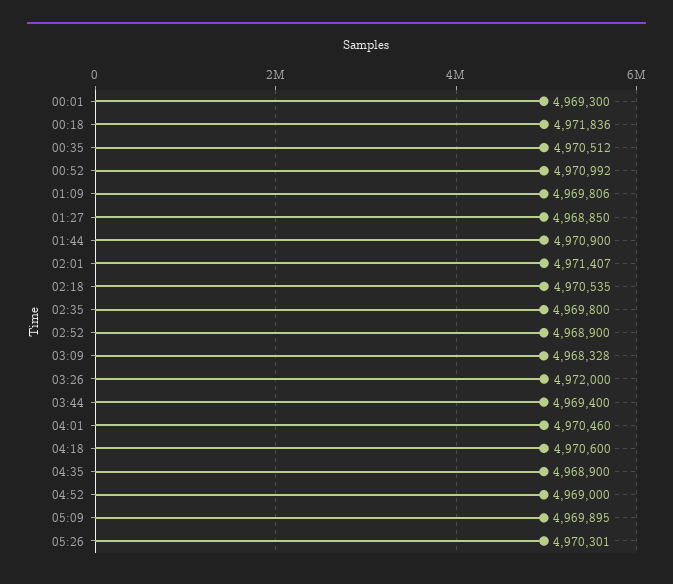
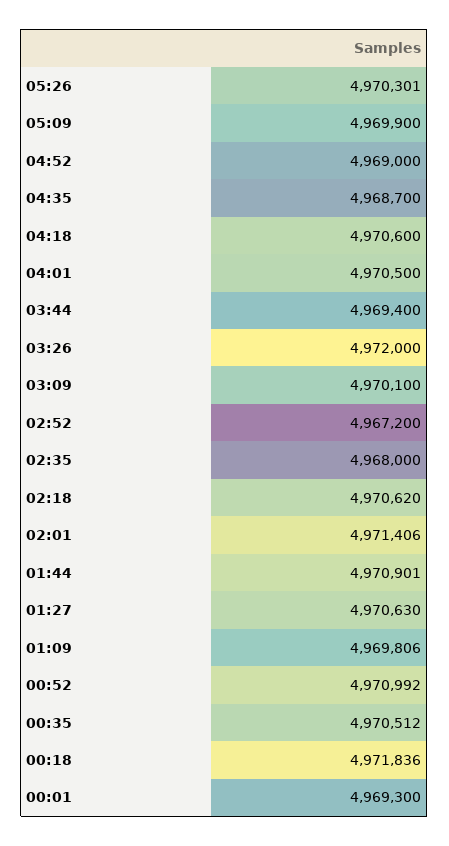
01:27: 4968850 -> 4970630
01:44: 4970900 -> 4970901
02:01: 4971407 -> 4971406
02:18: 4970535 -> 4970620
02:35: 4969800 -> 4968000
02:52: 4968900 -> 4967200
03:09: 4968328 -> 4970100
04:01: 4970460 -> 4970500
04:35: 4968900 -> 4968700
05:09: 4969895 -> 4969900

